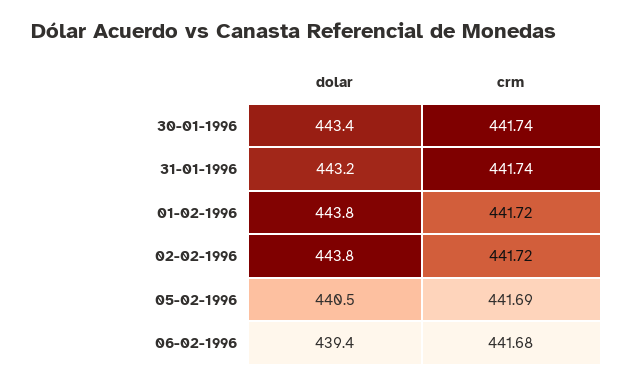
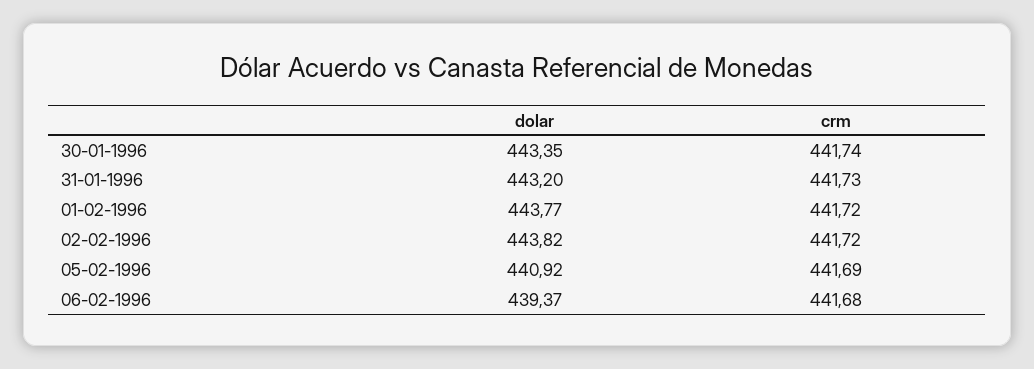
crm, 31-01-1996: 441.74 -> 441.73
dolar, 05-02-1996: 440.5 -> 440.92

